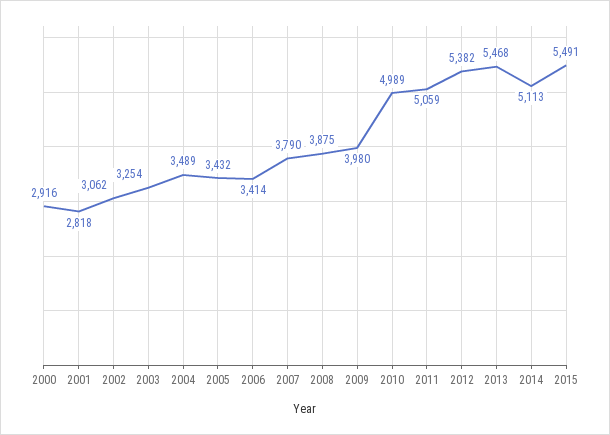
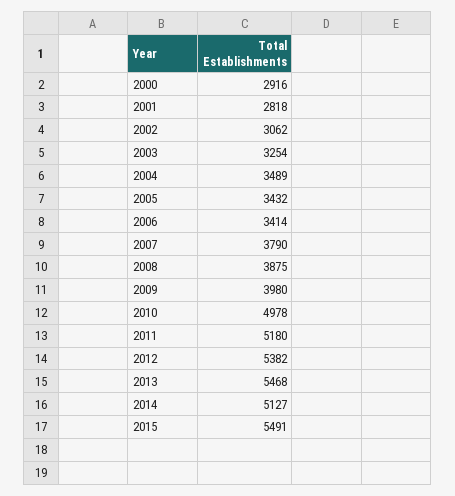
2010: 4989 -> 4978
2011: 5059 -> 5180
2014: 5113 -> 5127

